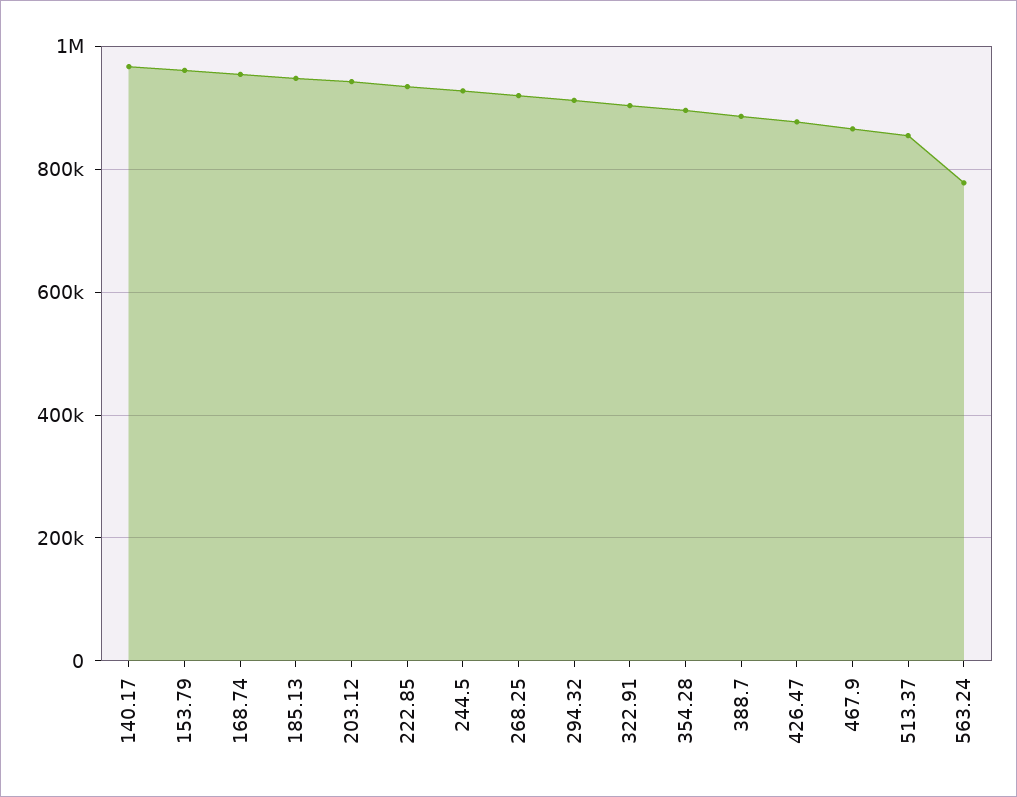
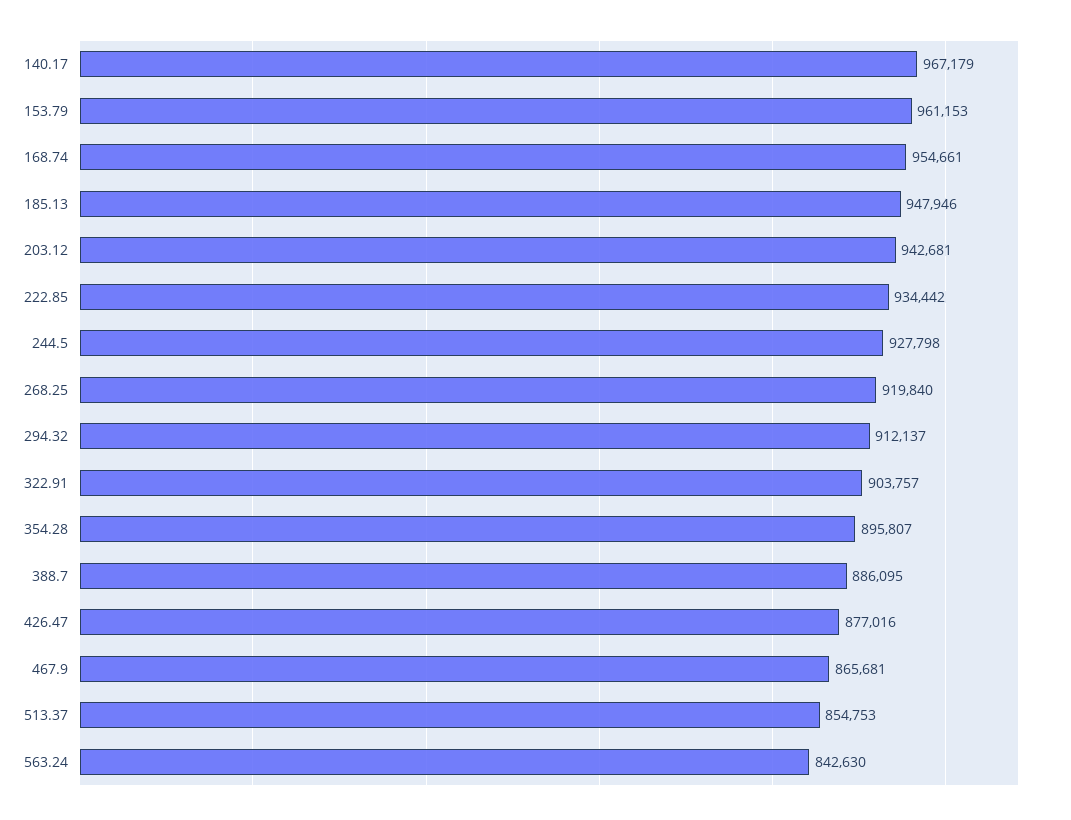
563.24: 780000 -> 842630

